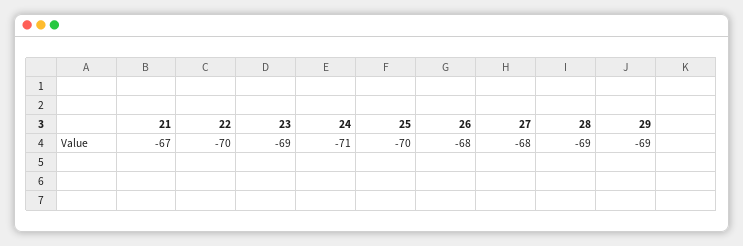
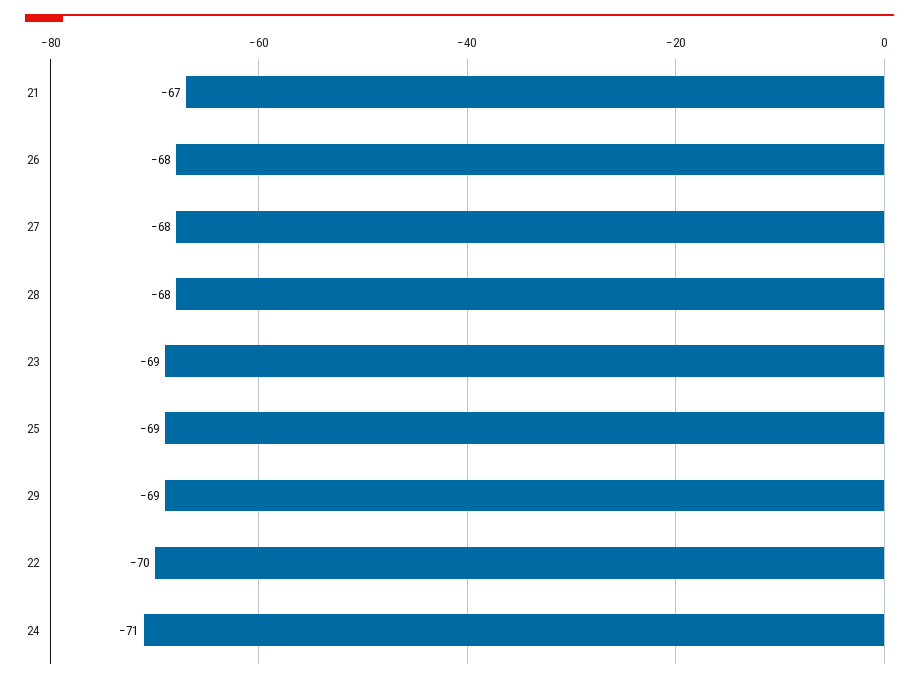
25: -70 -> -69
28: -69 -> -68

